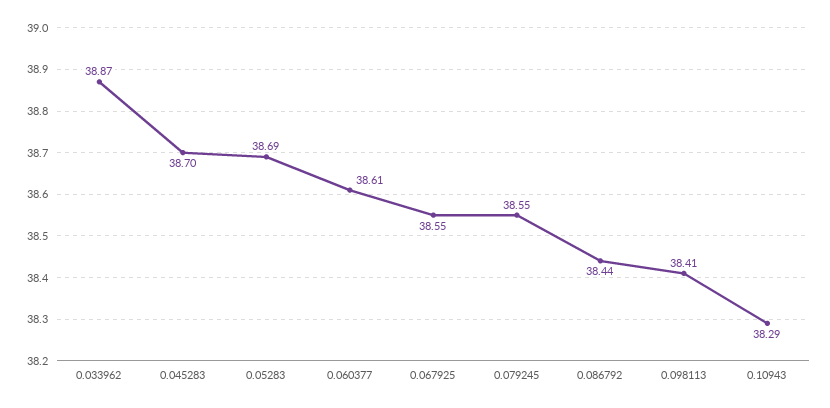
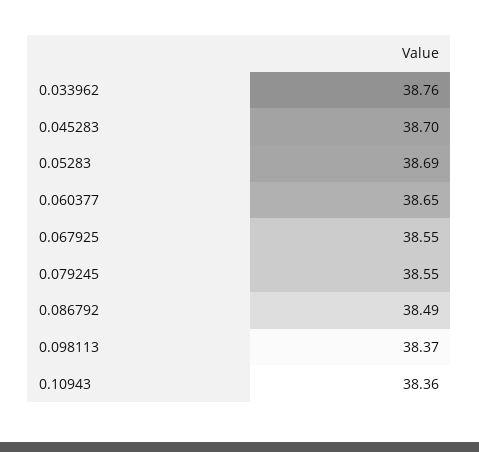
0.033962: 38.87 -> 38.76
0.060377: 38.61 -> 38.65
0.086792: 38.44 -> 38.49
0.098113: 38.41 -> 38.37
0.10943: 38.29 -> 38.36

